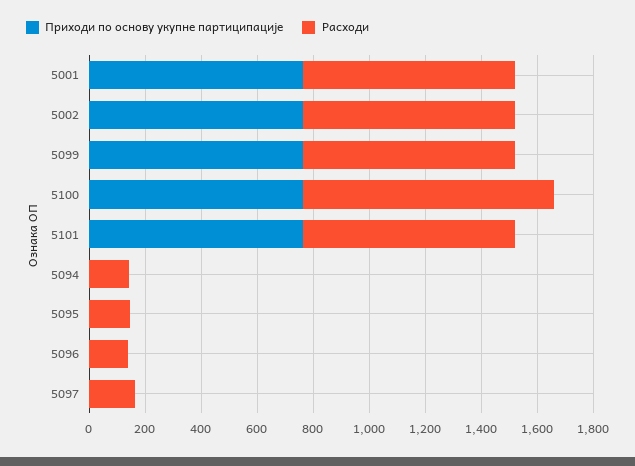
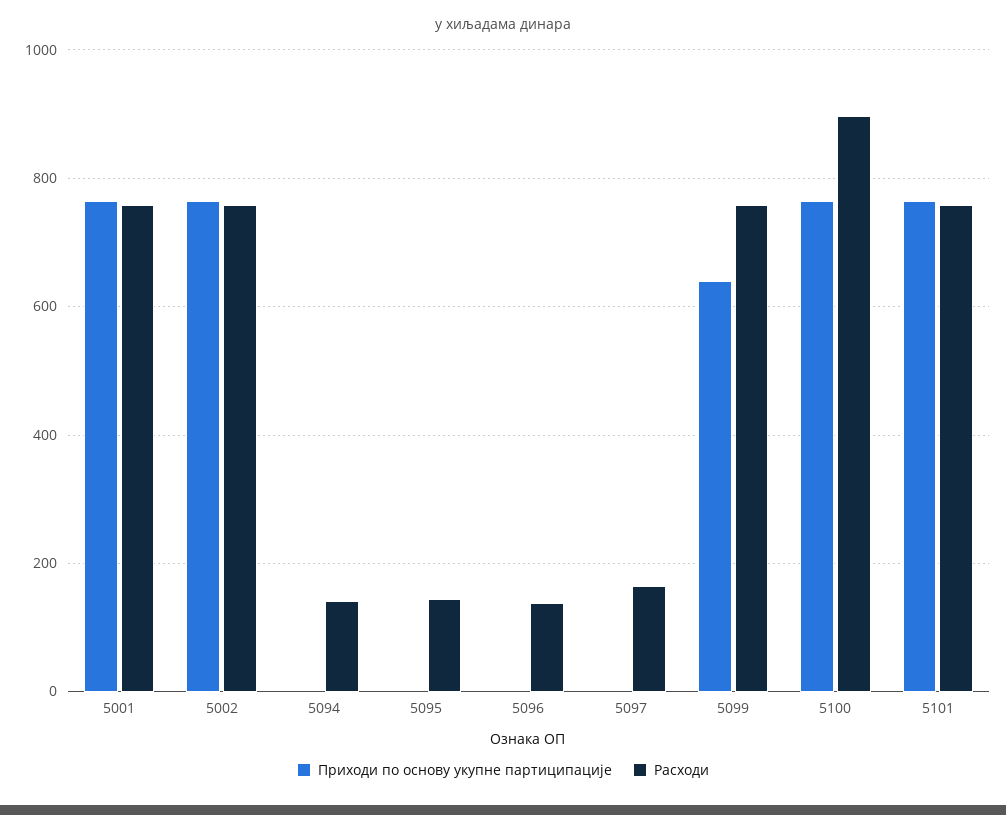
Приходи по основу укупне партиципације, 5099: 750 -> 640

